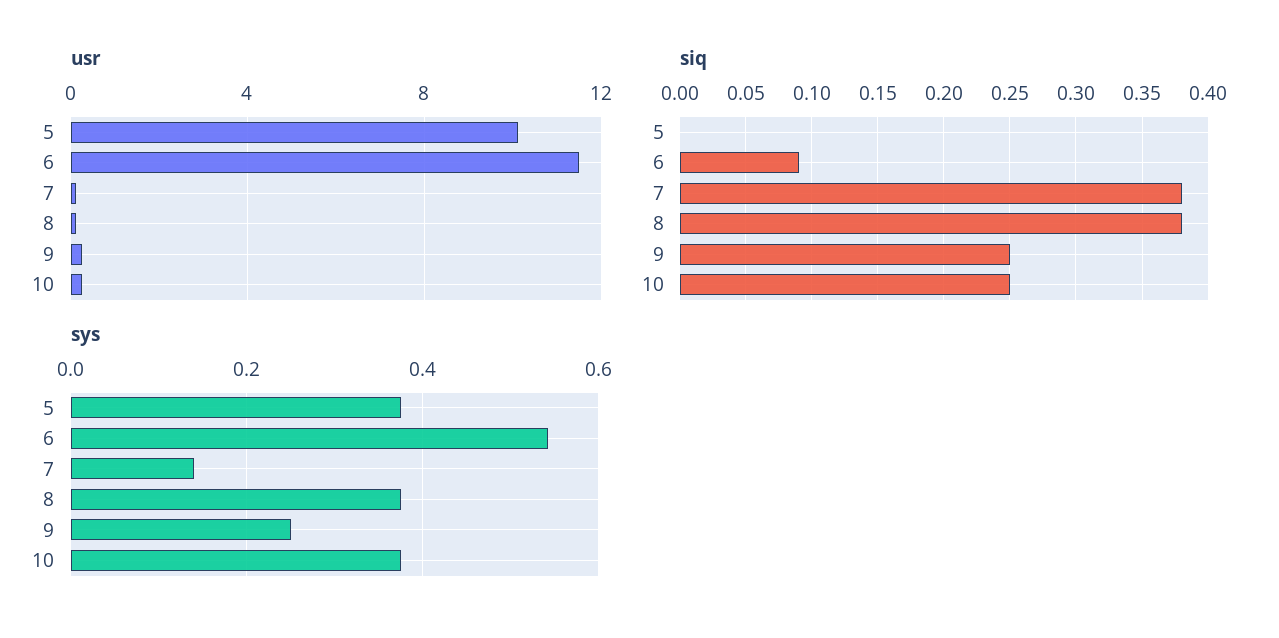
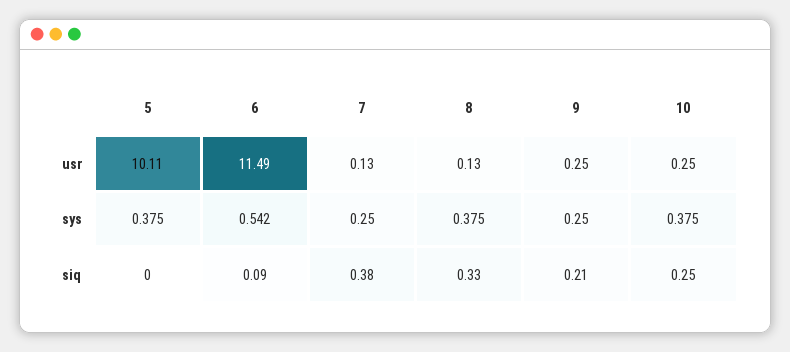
siq, 8: 0.38 -> 0.33
siq, 9: 0.25 -> 0.21
sys, 7: 0.14 -> 0.25

